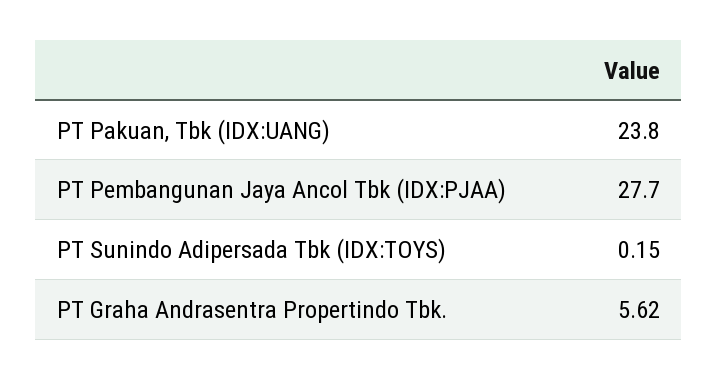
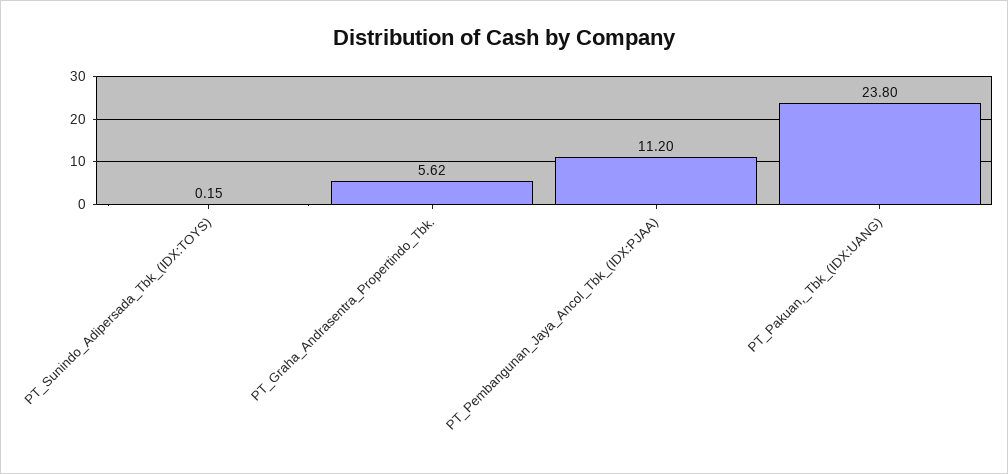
PT Pembangunan Jaya Ancol Tbk (IDX:PJAA): 27.7 -> 11.2

